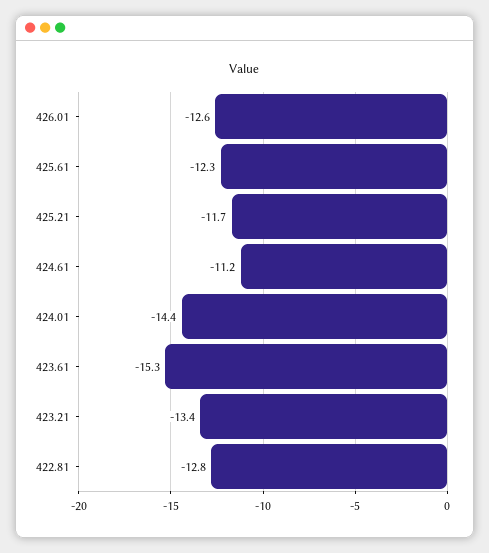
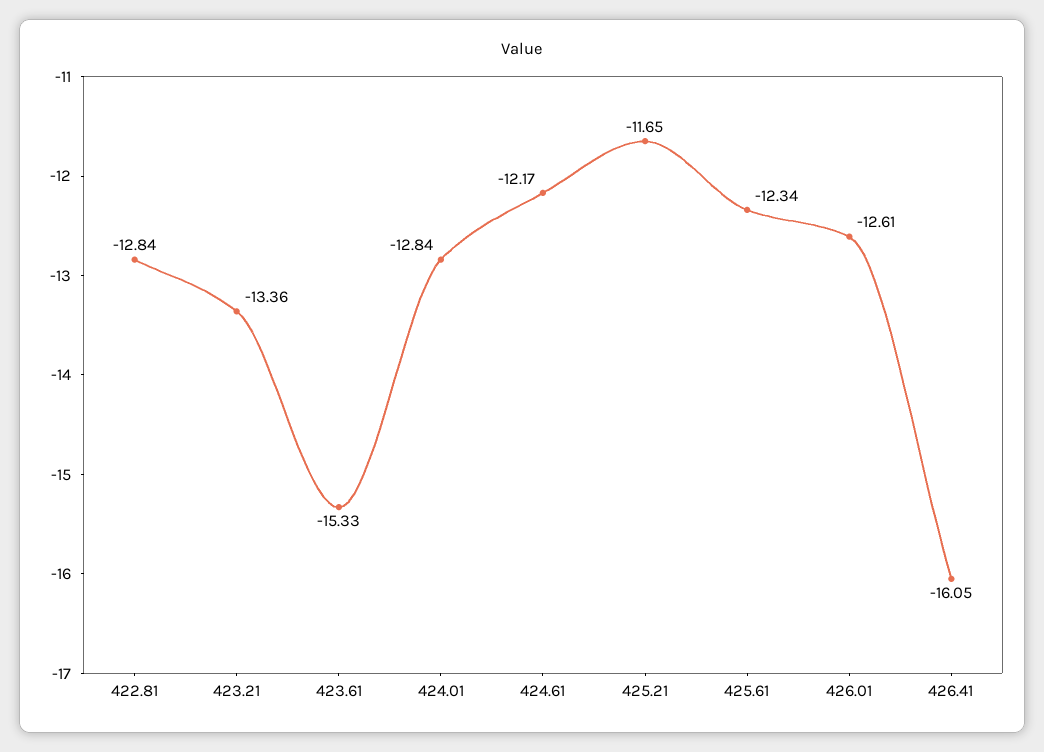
424.61: -11.2 -> -12.17
424.01: -14.4 -> -12.84
426.41: none -> -16.05

